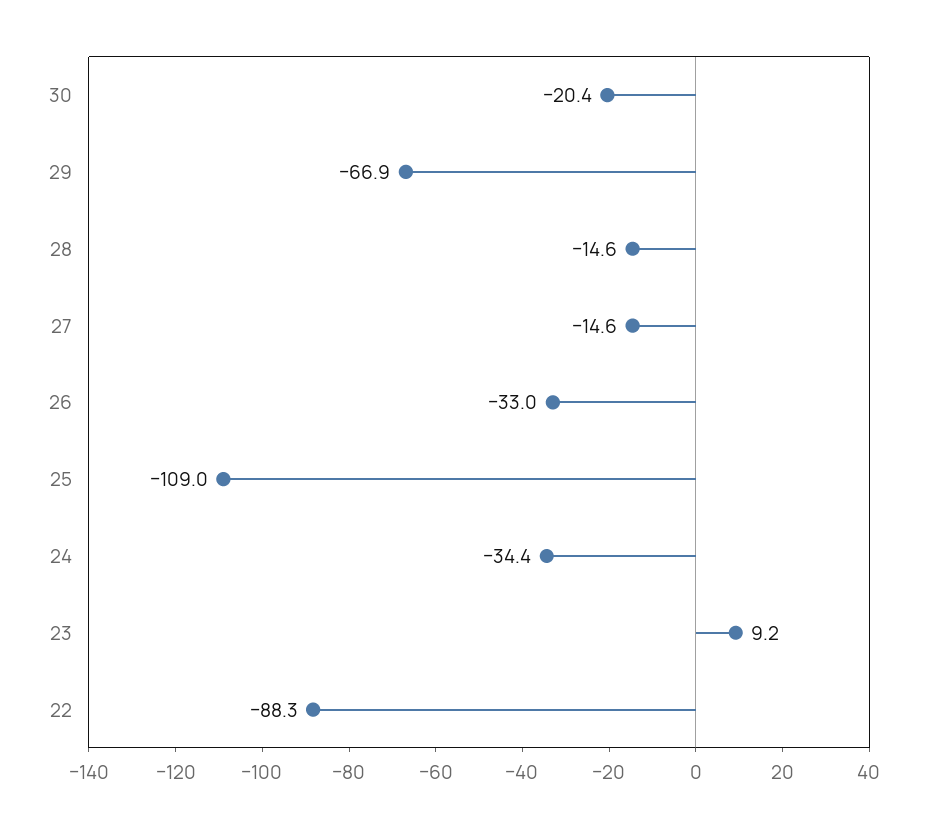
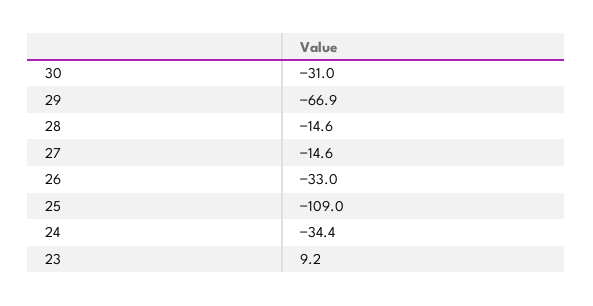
30: -20.4 -> -31
22: -88.3 -> none

